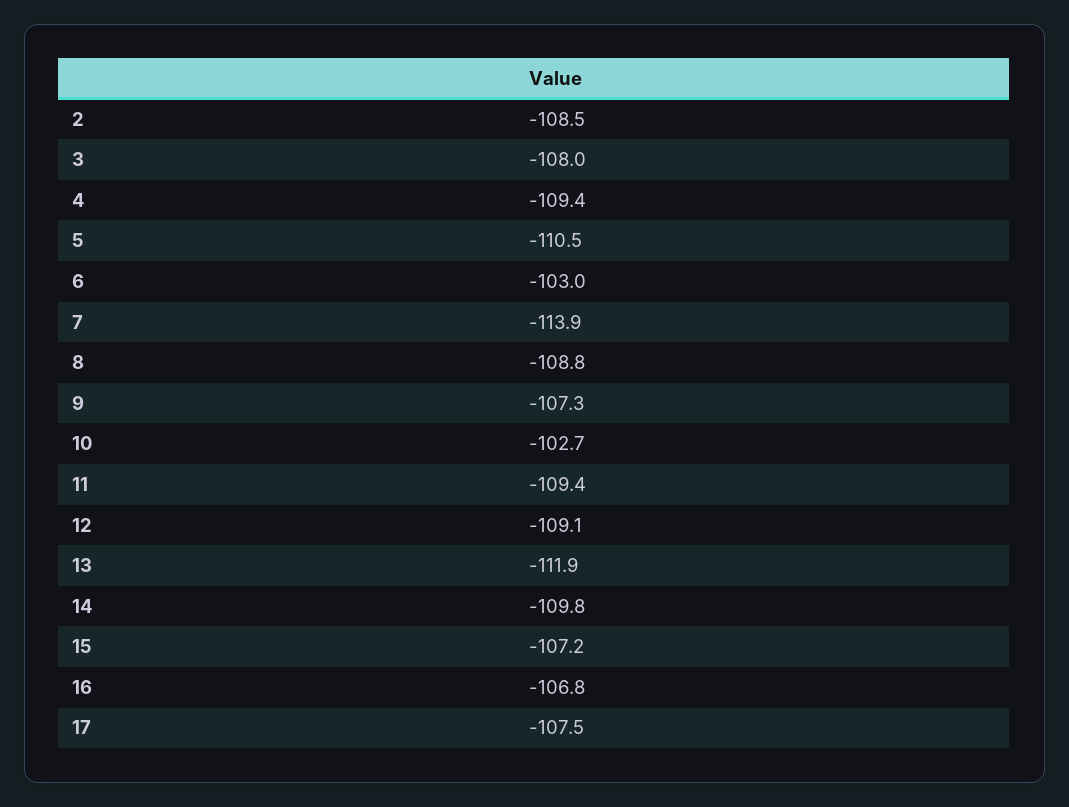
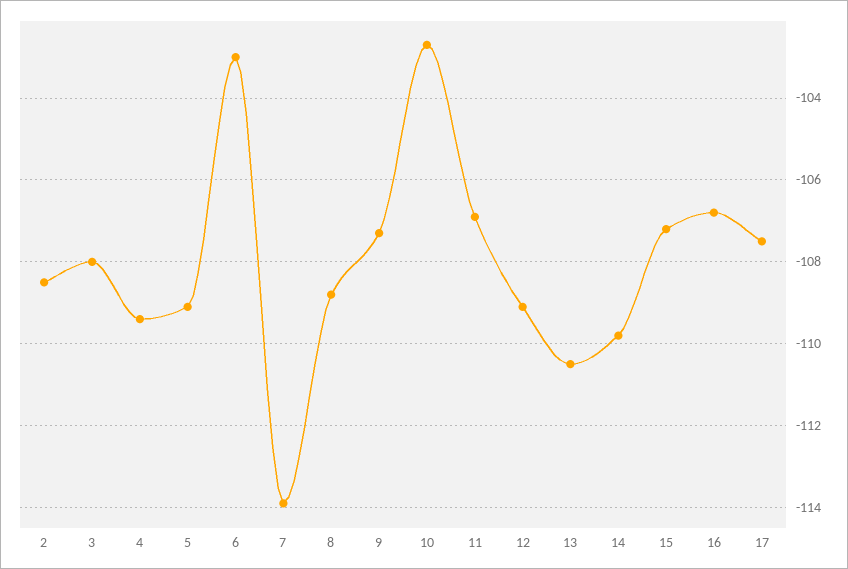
5: -110.5 -> -109
11: -109.4 -> -107
13: -111.9 -> -110.5

